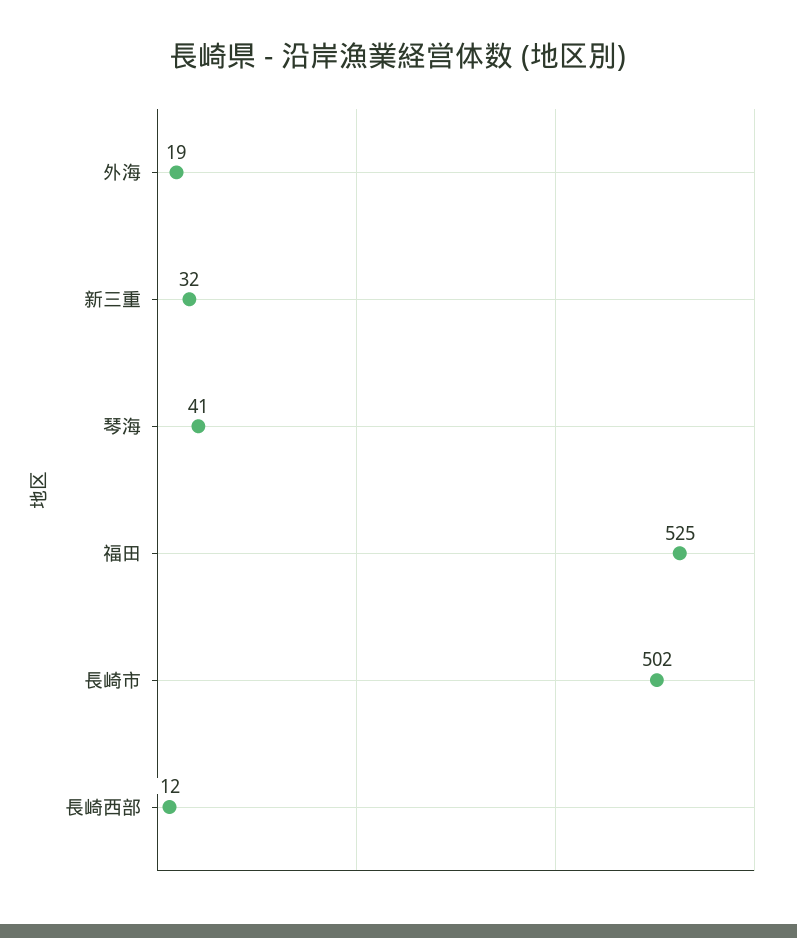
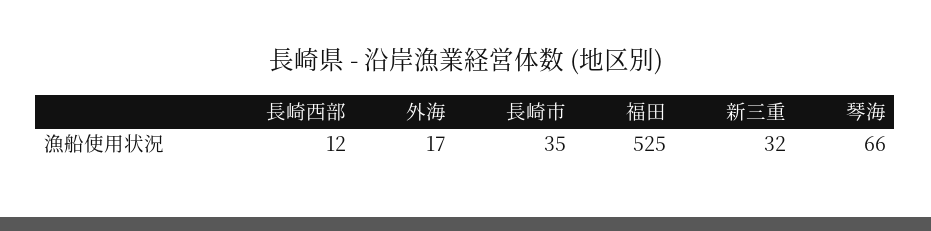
外海: 19 -> 17
琴海: 41 -> 66
長崎市: 502 -> 35

